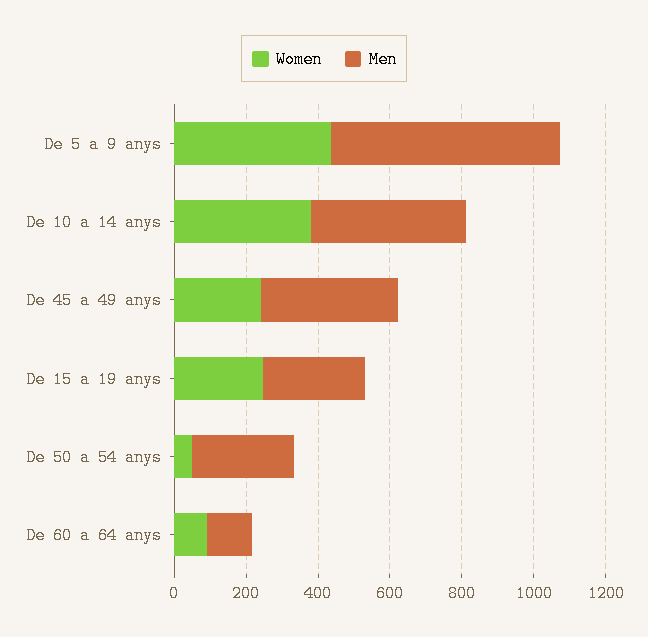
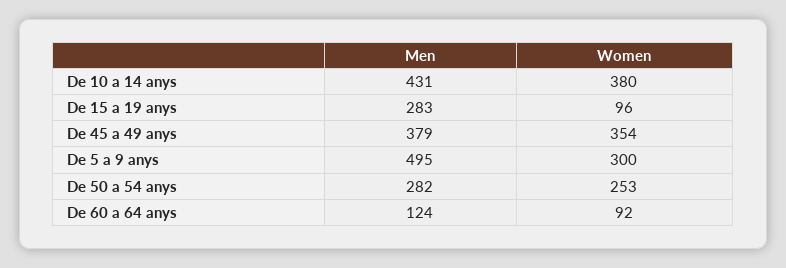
Women, De 5 a 9 anys: 450 -> 300
Men, De 5 a 9 anys: 650 -> 495
Women, De 45 a 49 anys: 250 -> 354
Women, De 15 a 19 anys: 250 -> 96
Women, De 50 a 54 anys: 50 -> 253

